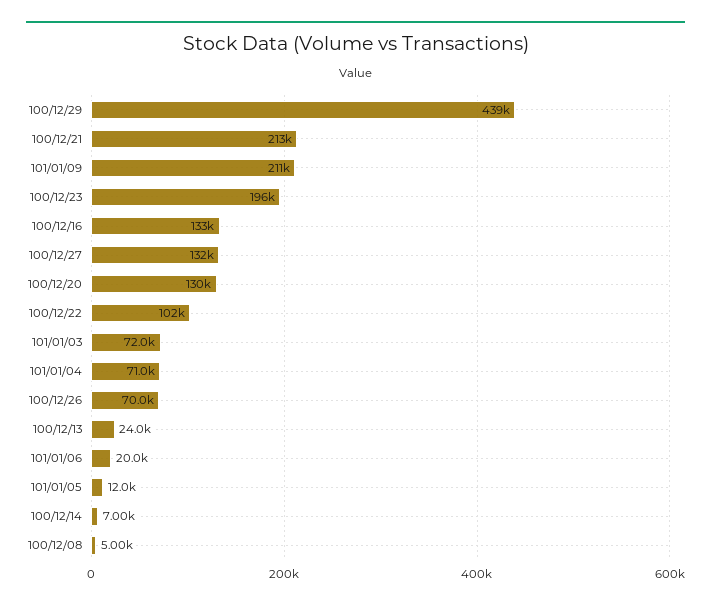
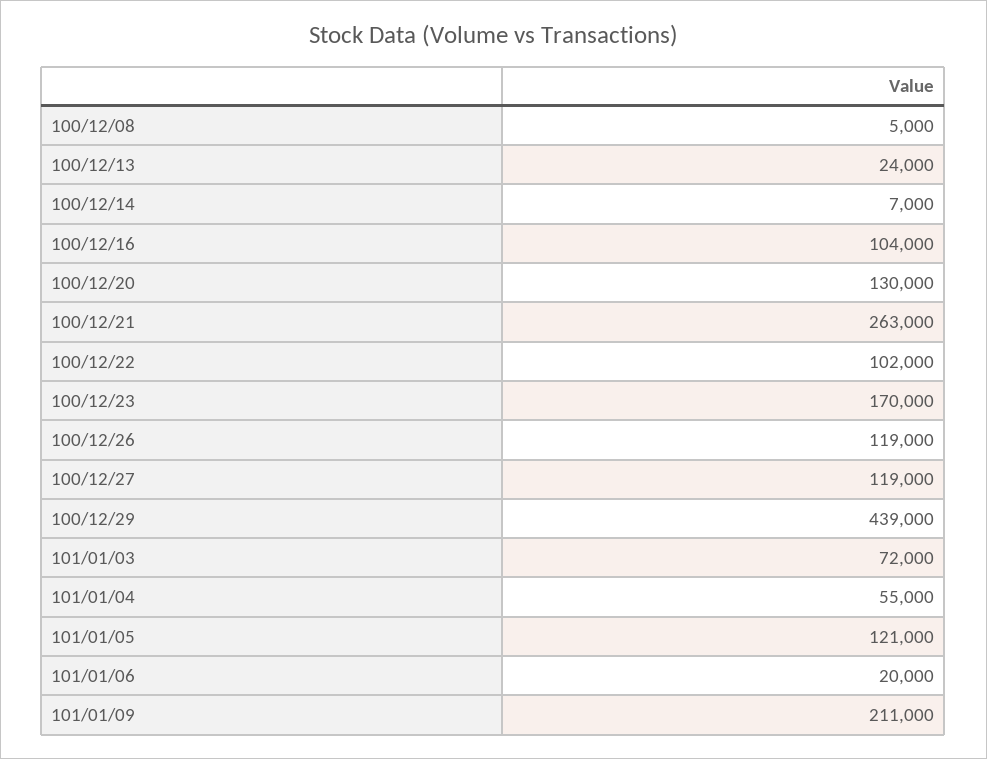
100/12/21: 213000 -> 263000
100/12/23: 196000 -> 170000
100/12/16: 133000 -> 104000
100/12/27: 132000 -> 119000
101/01/04: 71000 -> 55000
100/12/26: 70000 -> 119000
101/01/05: 12000 -> 121000

